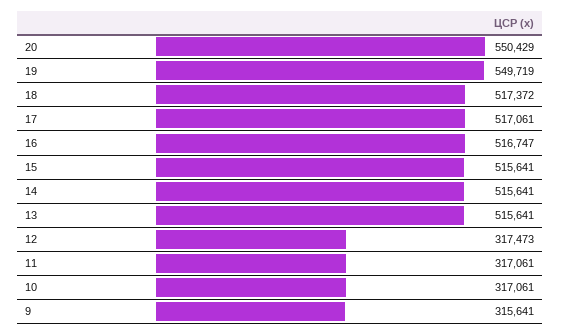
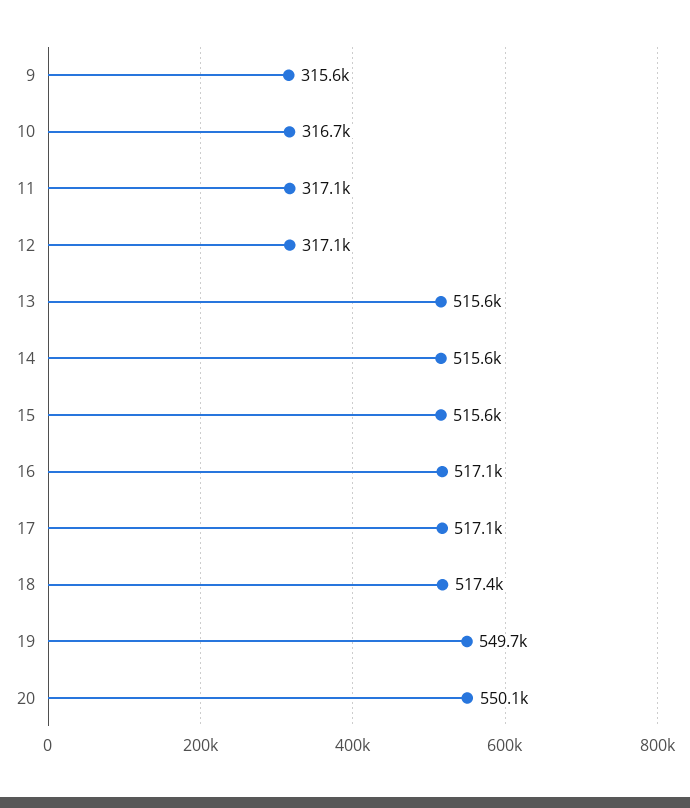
20: 550429 -> 550100
16: 516747 -> 517100
12: 317473 -> 317100
10: 317061 -> 316700

